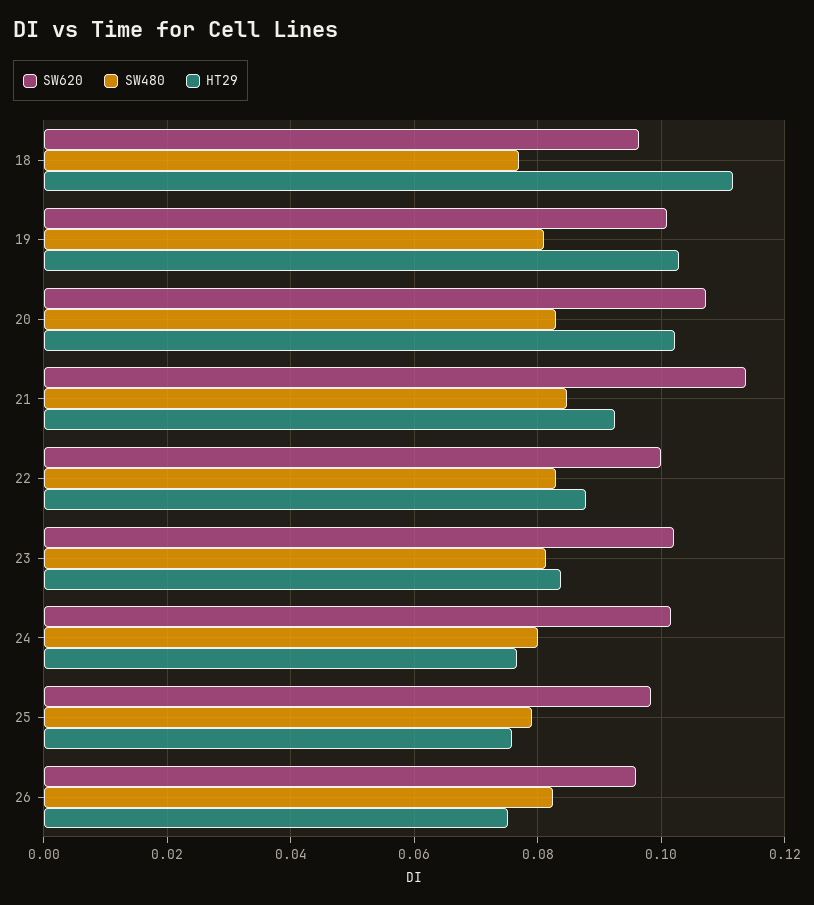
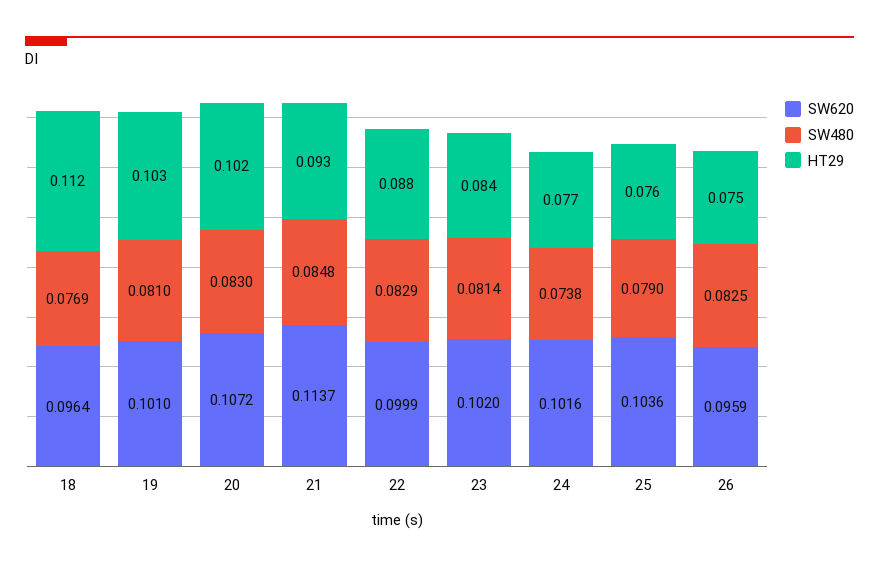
SW480, 24: 0.08 -> 0.0738
SW620, 25: 0.098 -> 0.1036

